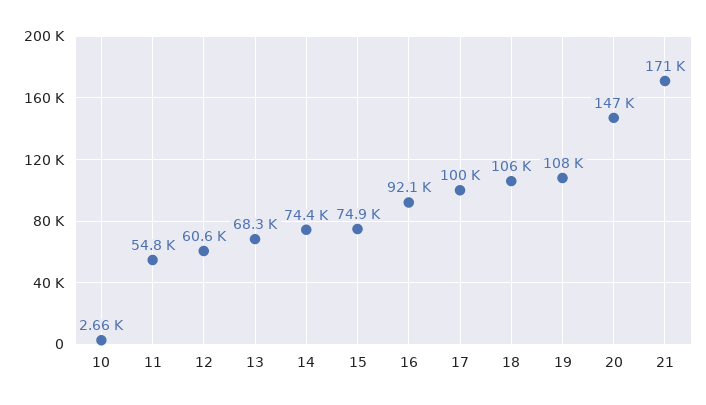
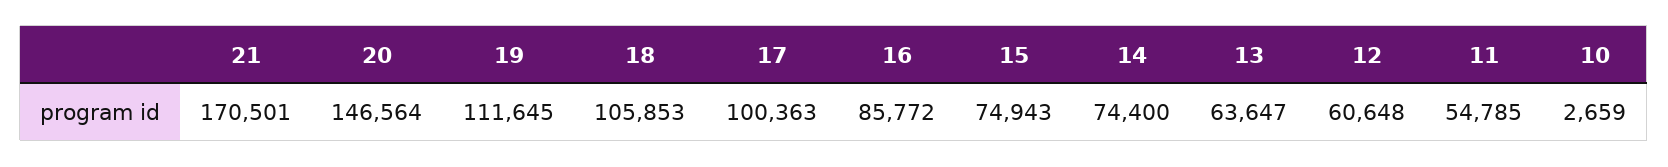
13: 68300 -> 63647
16: 92100 -> 85772
19: 108000 -> 111645

